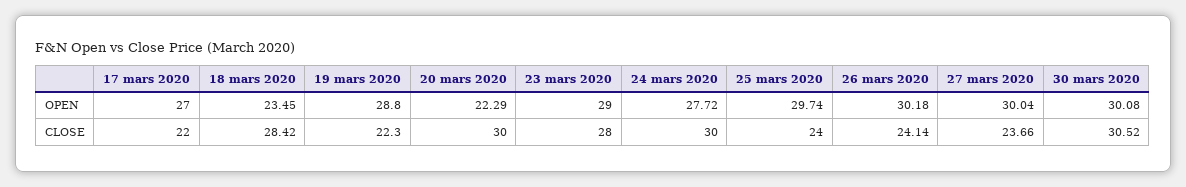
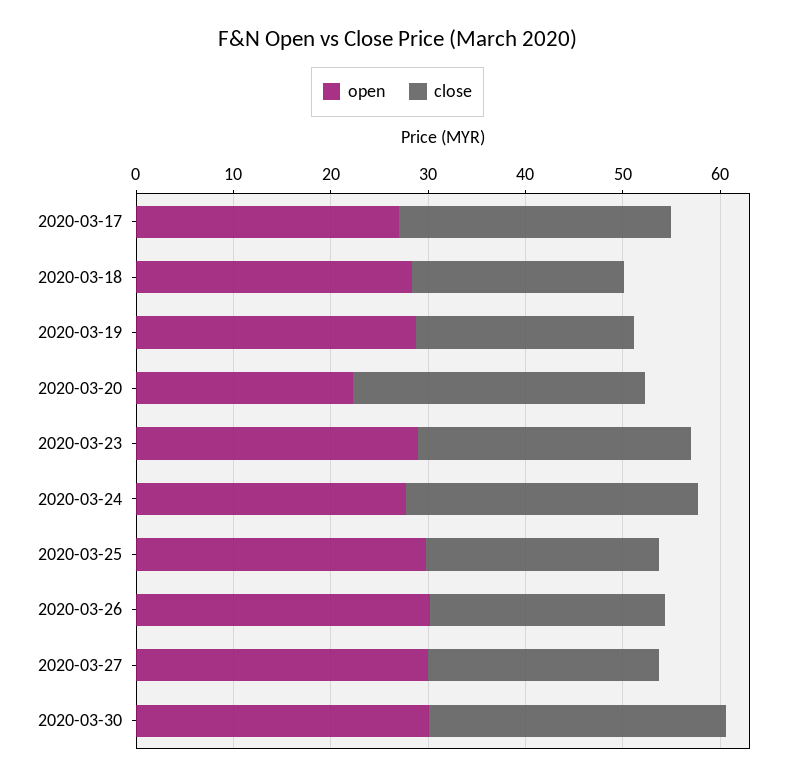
OPEN, 18 mars 2020: 23.45 -> 28
CLOSE, 17 mars 2020: 22 -> 28
CLOSE, 18 mars 2020: 28.42 -> 22

